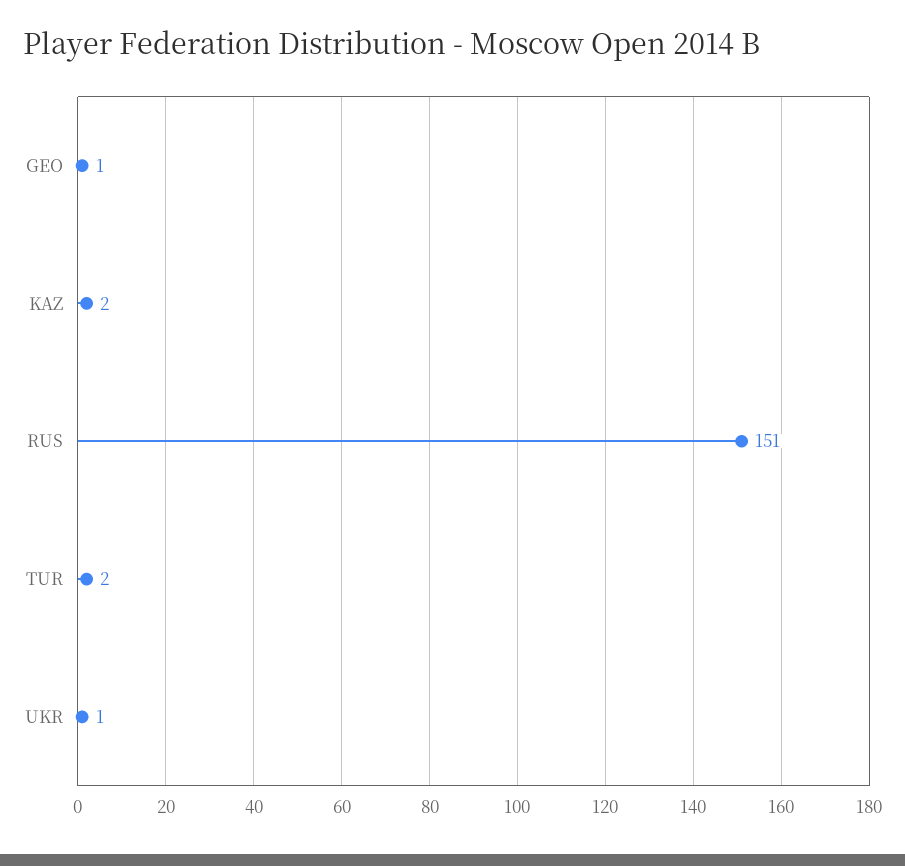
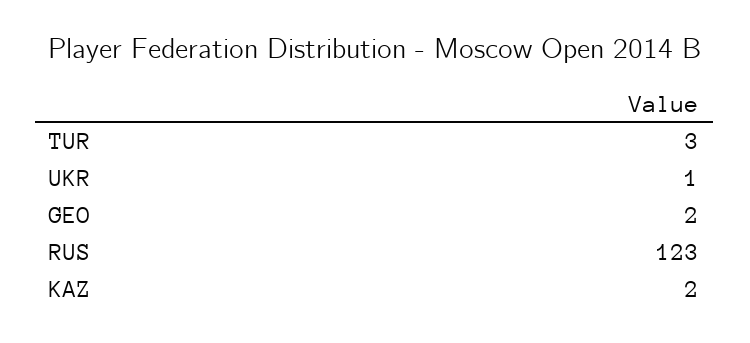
GEO: 1 -> 2
RUS: 151 -> 123
TUR: 2 -> 3

